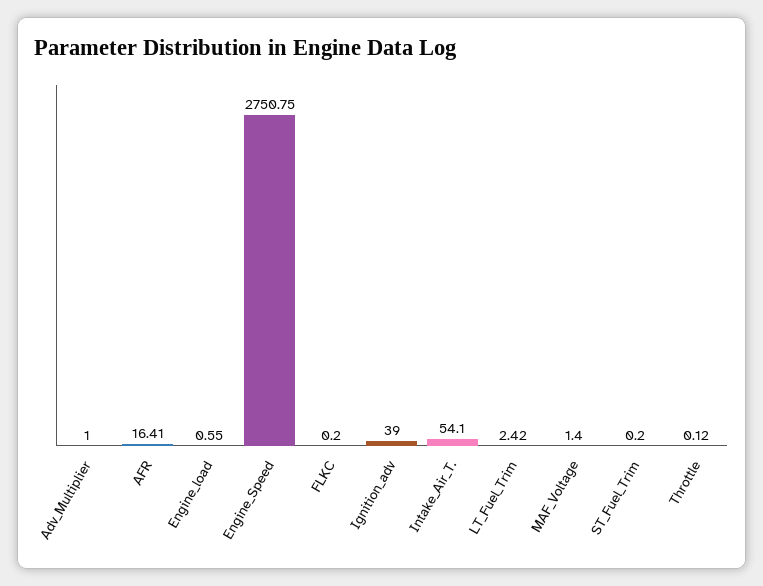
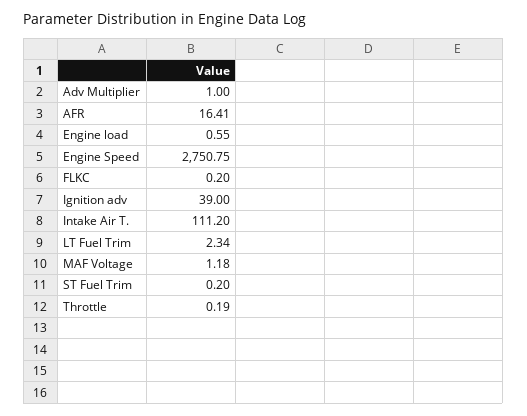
Intake_Air_T.: 54.1 -> 111.2
LT_Fuel_Trim: 2.42 -> 2.34
MAF_Voltage: 1.4 -> 1.18
Throttle: 0.12 -> 0.19

